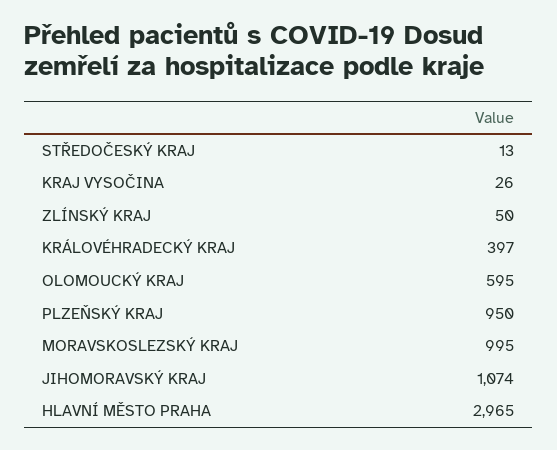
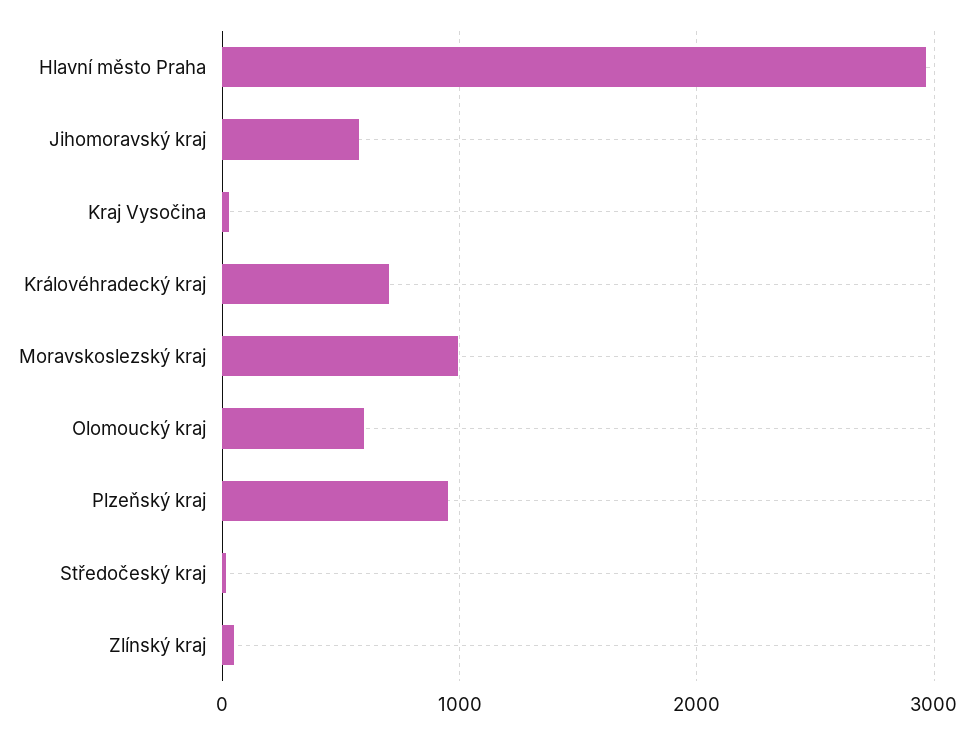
KRÁLOVÉHRADECKÝ KRAJ: 397 -> 700
JIHOMORAVSKÝ KRAJ: 1074 -> 600

